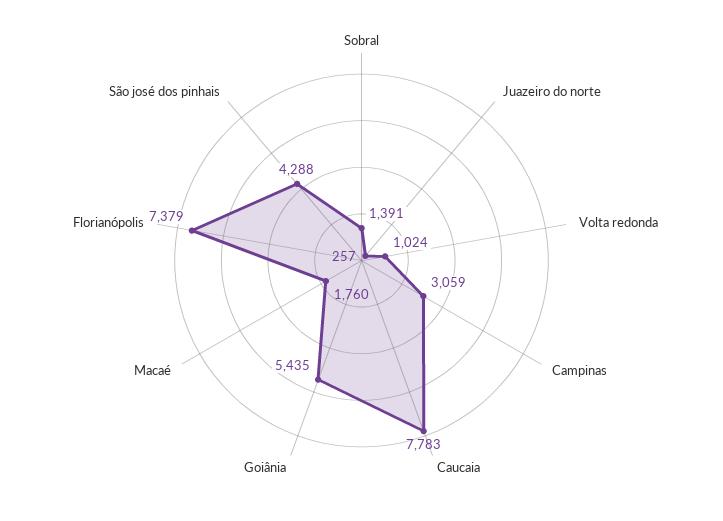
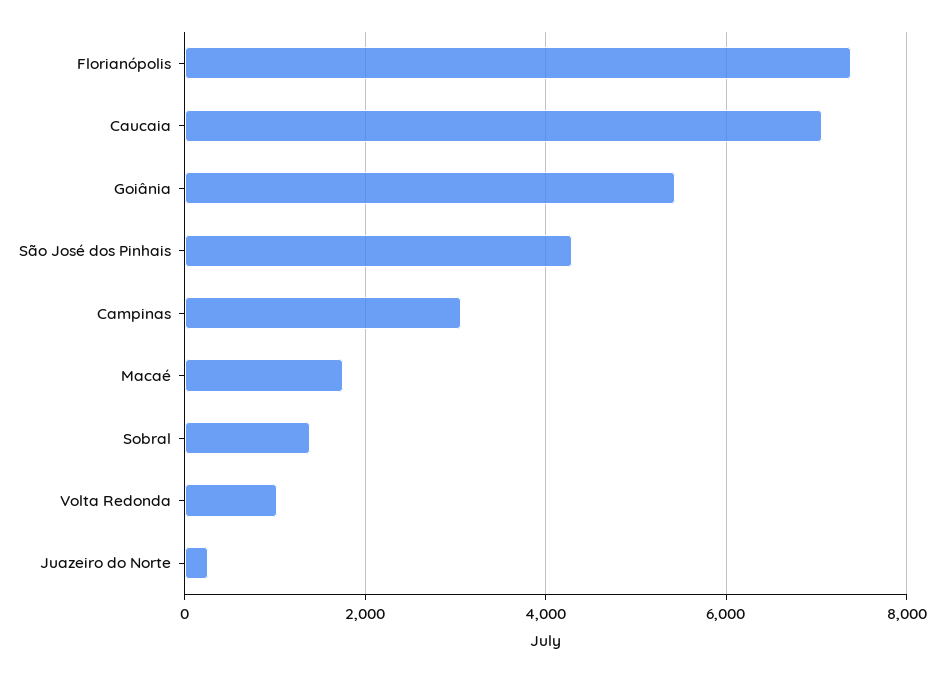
Caucaia: 7783 -> 7000

